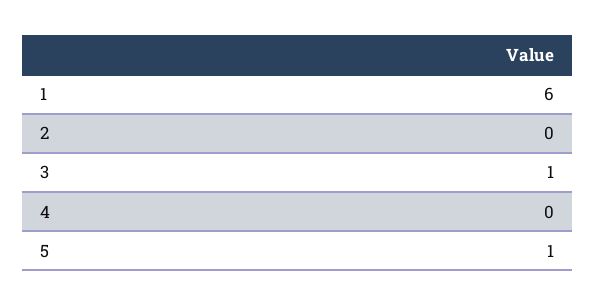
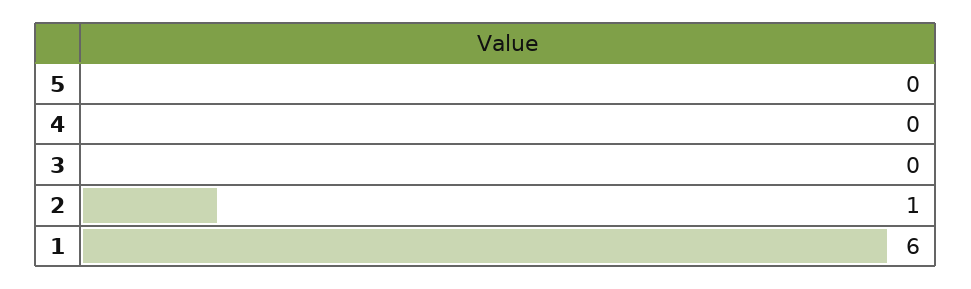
2: 0 -> 1
3: 1 -> 0
5: 1 -> 0

